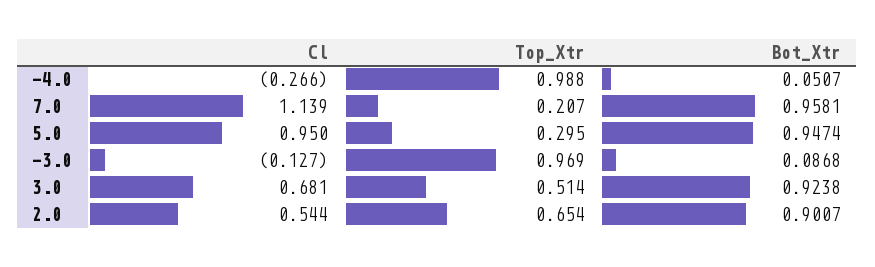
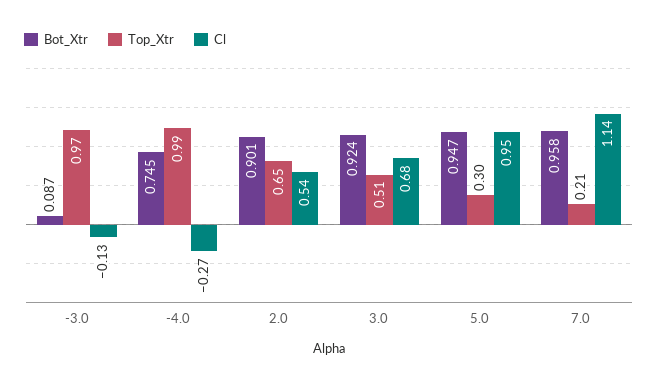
Bot_Xtr, -4.0: 0.0507 -> 0.745

